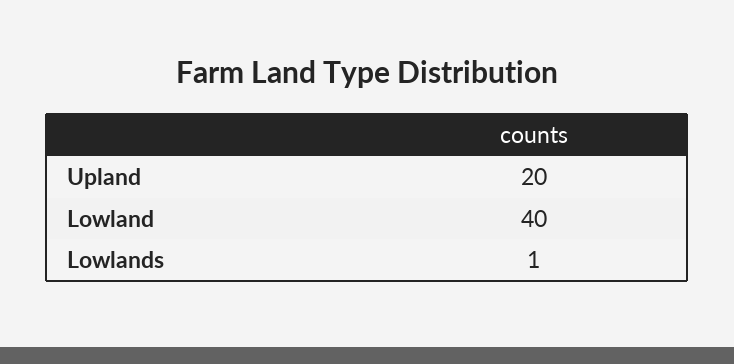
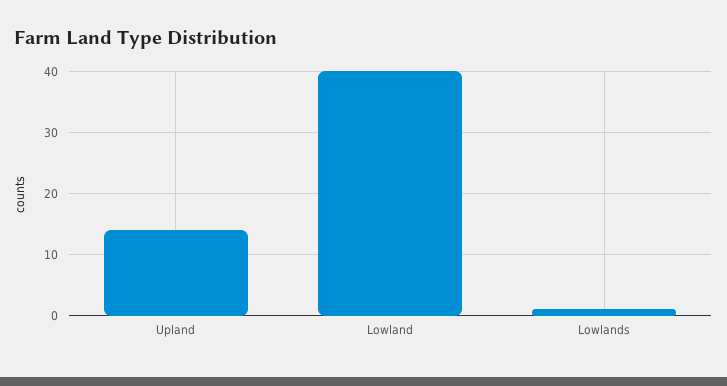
Upland: 20 -> 14

